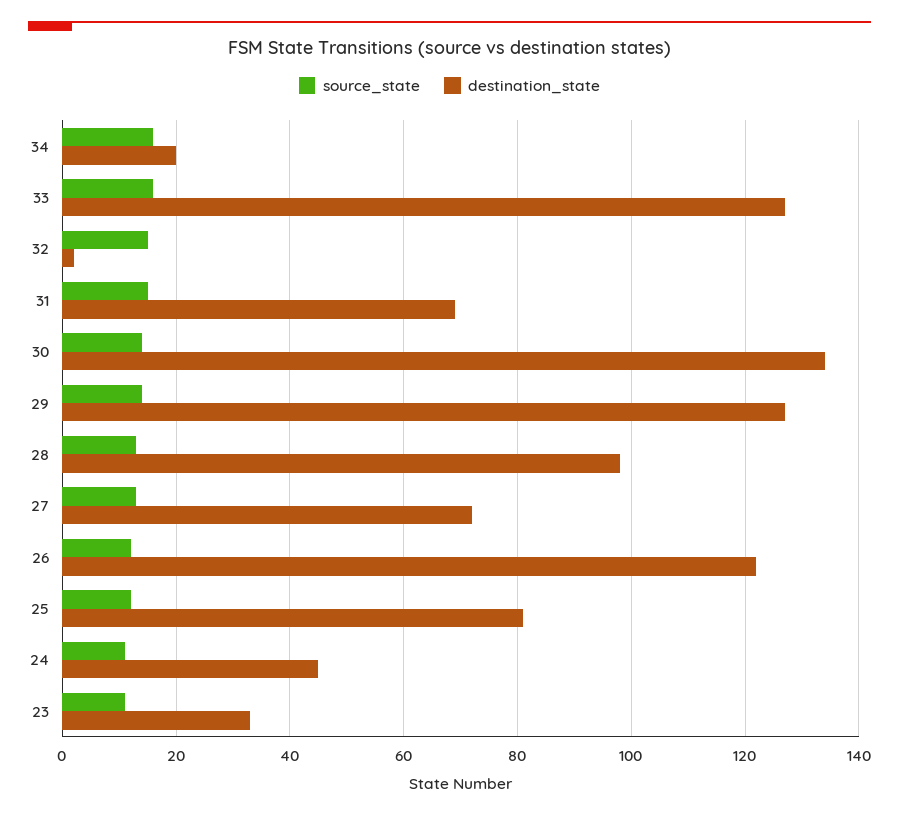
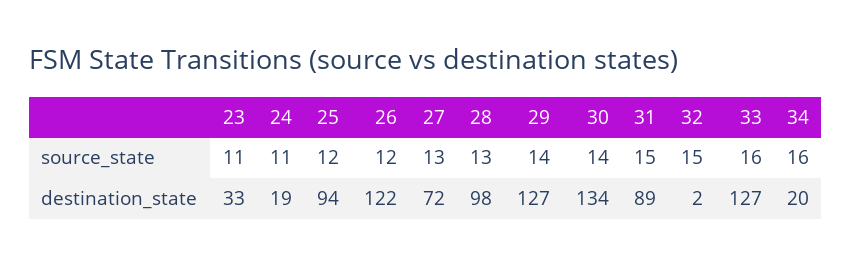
destination_state, 31: 70 -> 89
destination_state, 25: 80 -> 94
destination_state, 24: 45 -> 19

